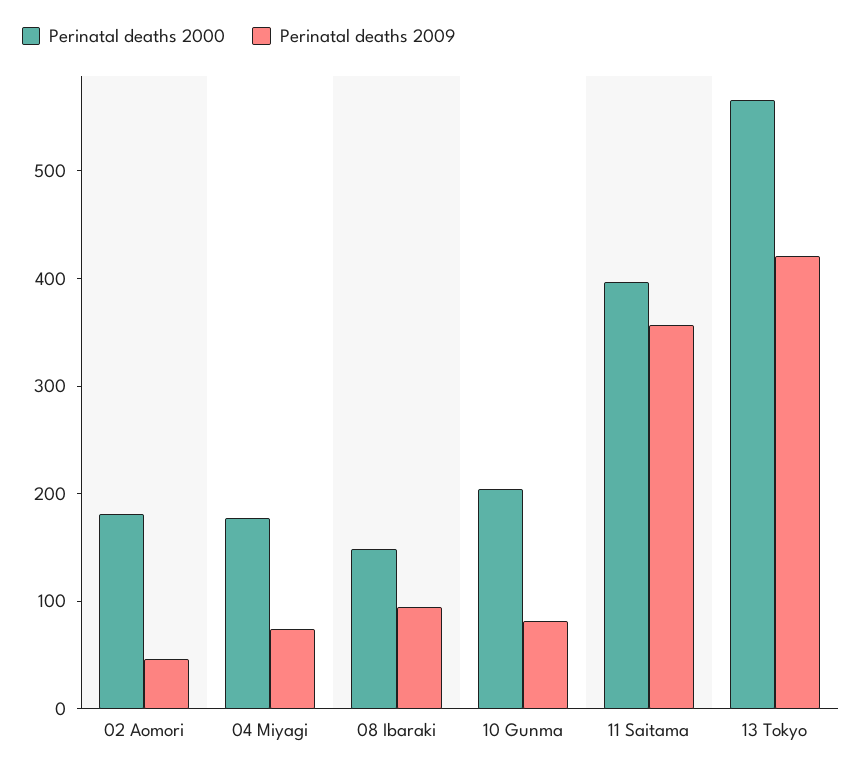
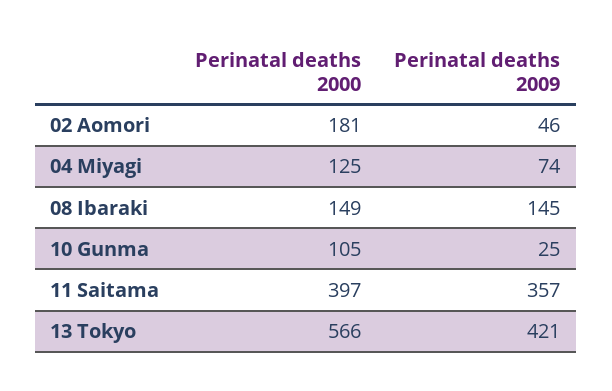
Perinatal deaths 2000, 04 Miyagi: 180 -> 125
Perinatal deaths 2009, 08 Ibaraki: 100 -> 145
Perinatal deaths 2000, 10 Gunma: 200 -> 105
Perinatal deaths 2009, 10 Gunma: 80 -> 25

